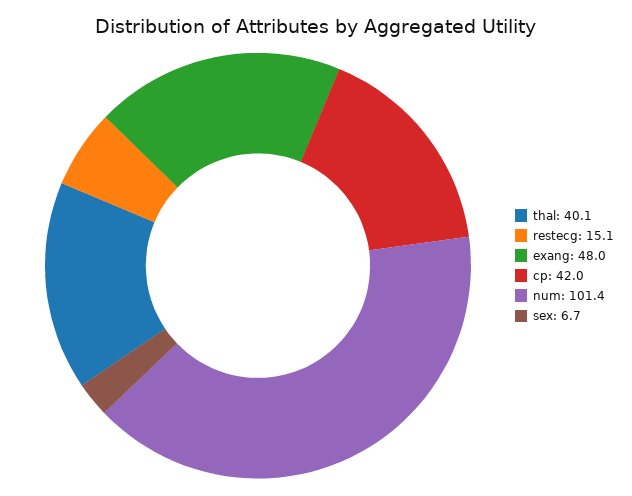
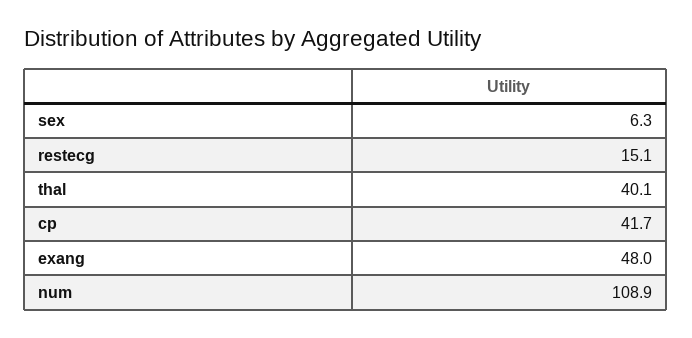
cp: 42 -> 41.7
num: 101.4 -> 108.9
sex: 6.7 -> 6.3

